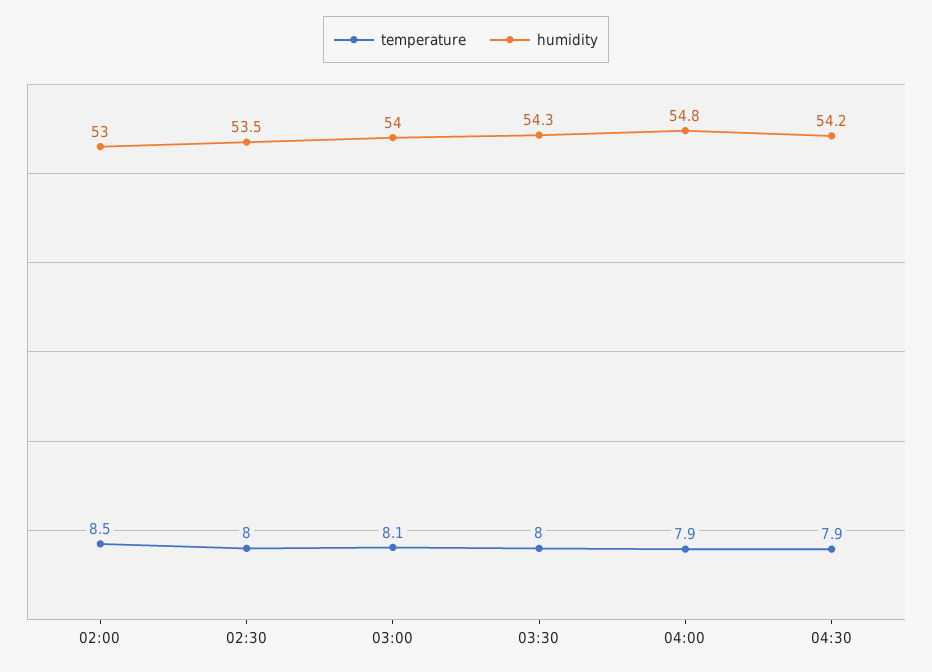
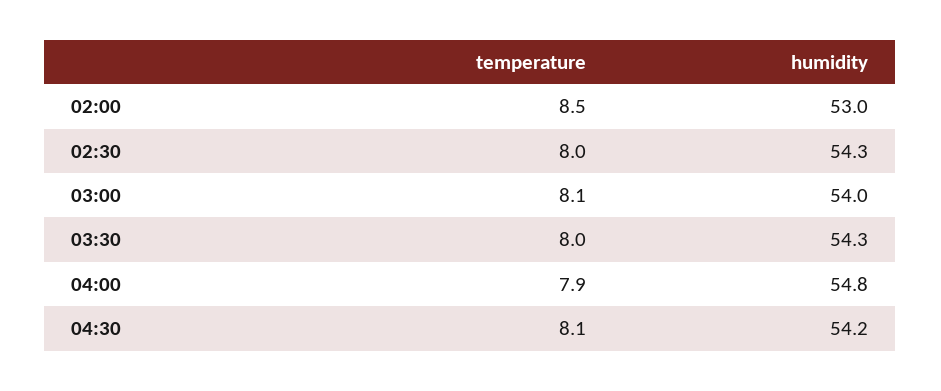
humidity, 02:30: 53.5 -> 54.3
temperature, 04:30: 7.9 -> 8.1

